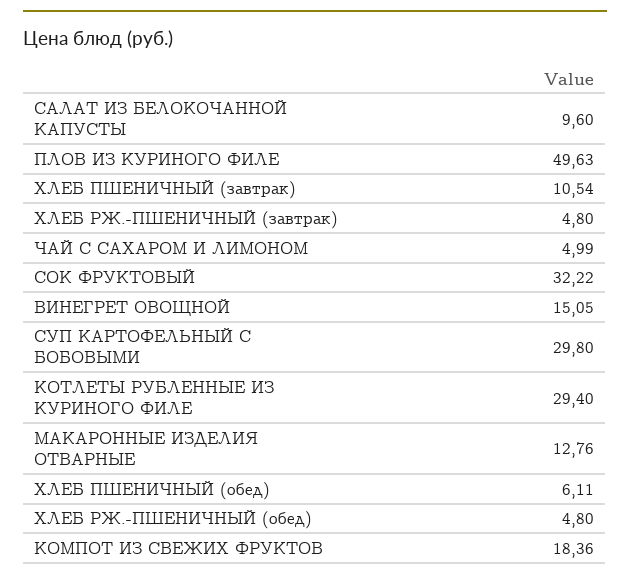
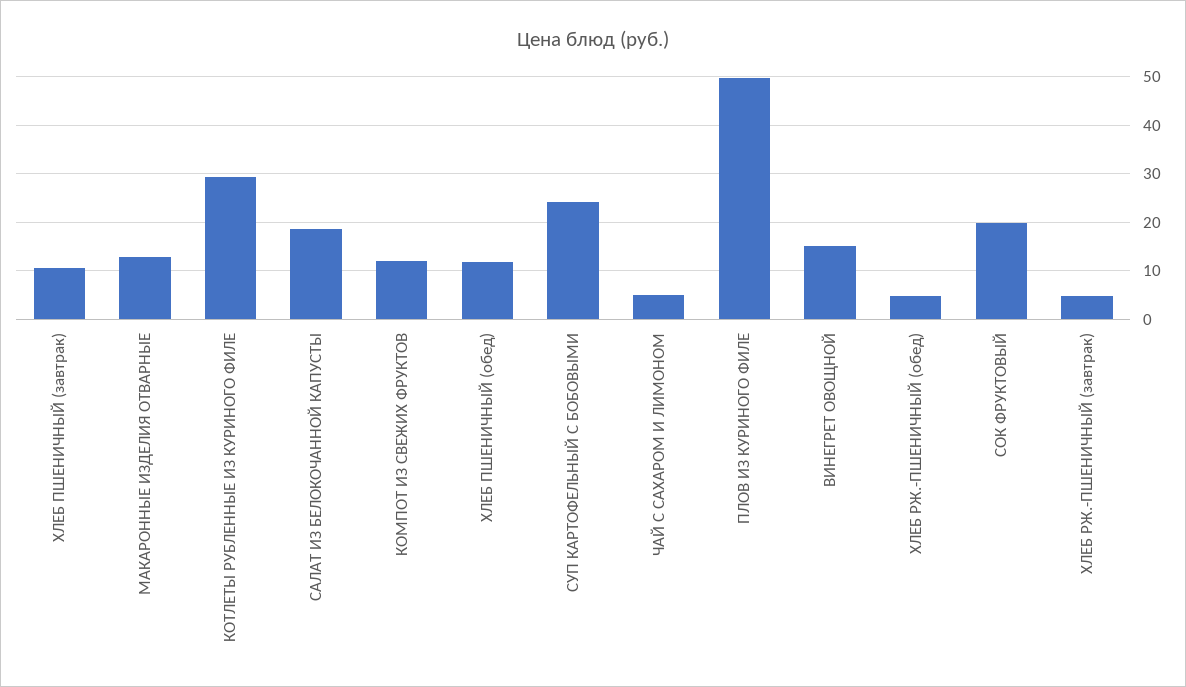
САЛАТ ИЗ БЕЛОКОЧАННОЙ КАПУСТЫ: 9.6 -> 18
СОК ФРУКТОВЫЙ: 32.22 -> 20
СУП КАРТОФЕЛЬНЫЙ С БОБОВЫМИ: 29.8 -> 24
ХЛЕБ ПШЕНИЧНЫЙ (обед): 6.11 -> 12
КОМПОТ ИЗ СВЕЖИХ ФРУКТОВ: 18.36 -> 12

